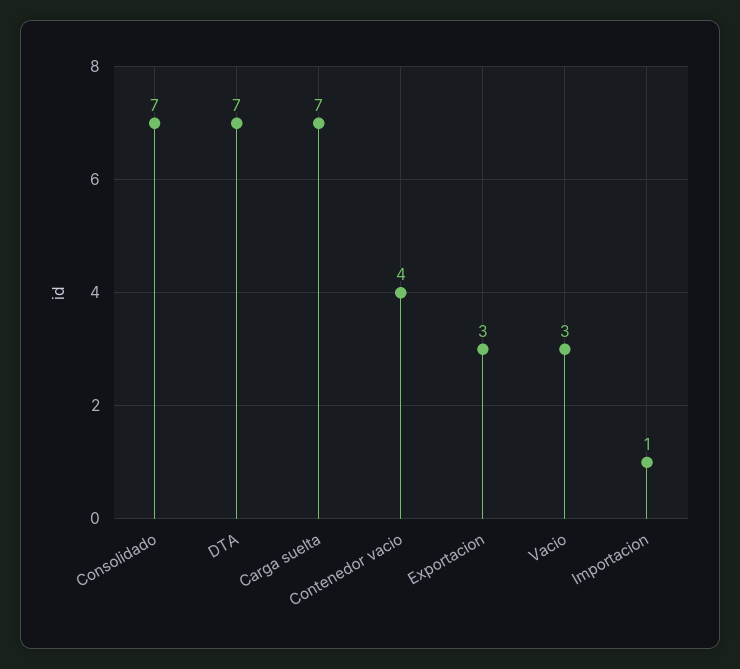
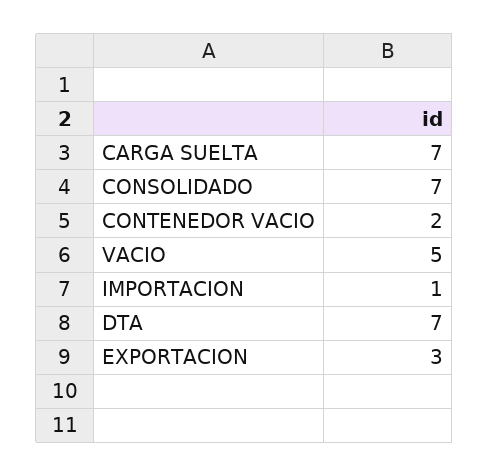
Contenedor vacio: 4 -> 2
Vacio: 3 -> 5

